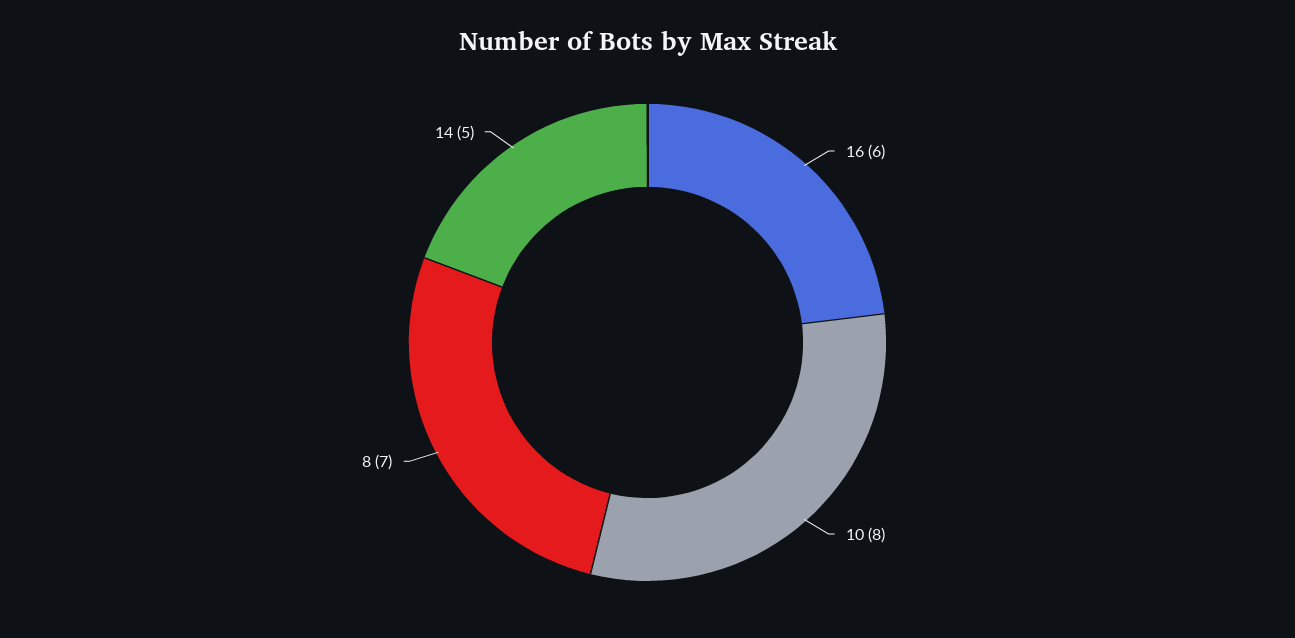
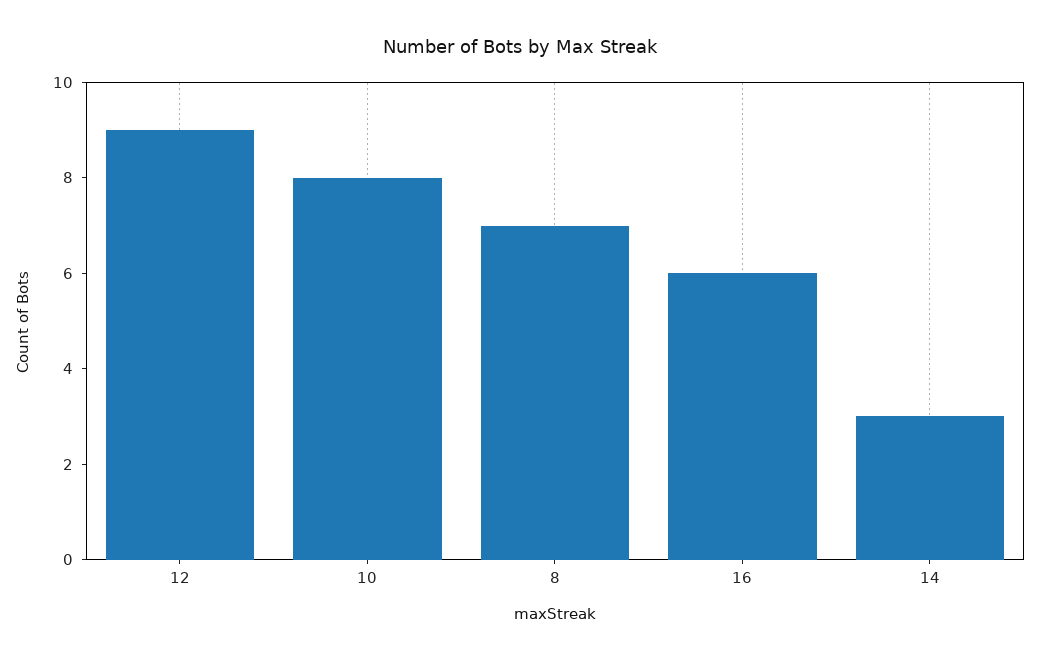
14: 5 -> 3
12: none -> 9

